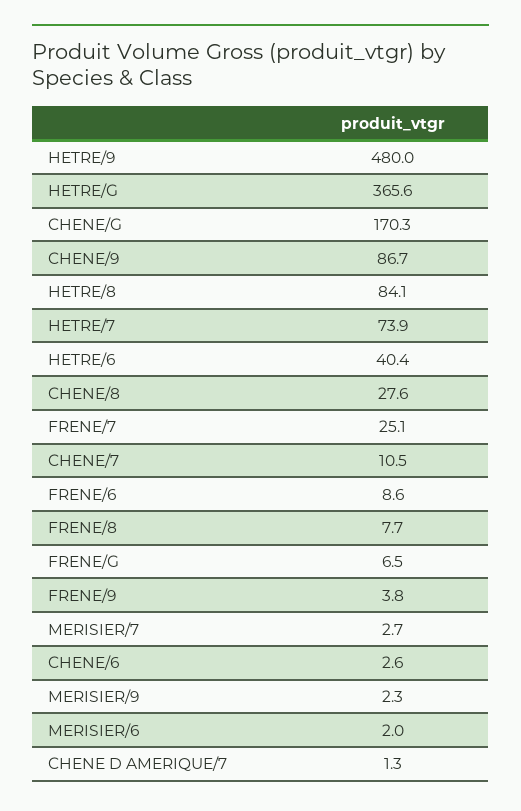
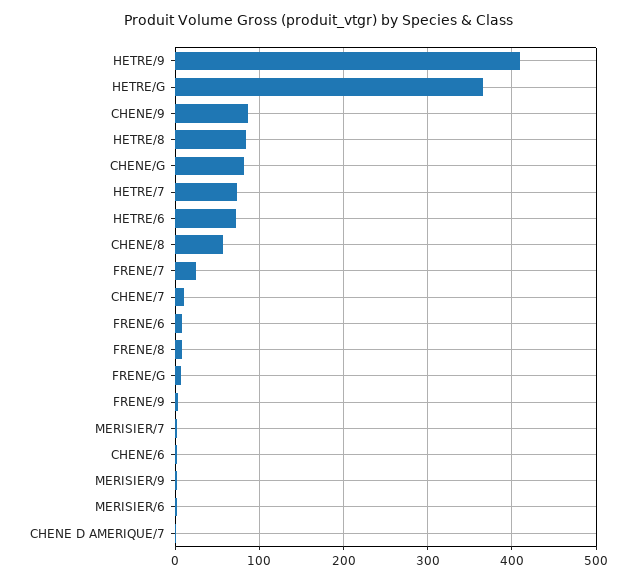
HETRE/9: 480 -> 410
CHENE/G: 170.3 -> 80
HETRE/6: 40.4 -> 70
CHENE/8: 27.6 -> 60

